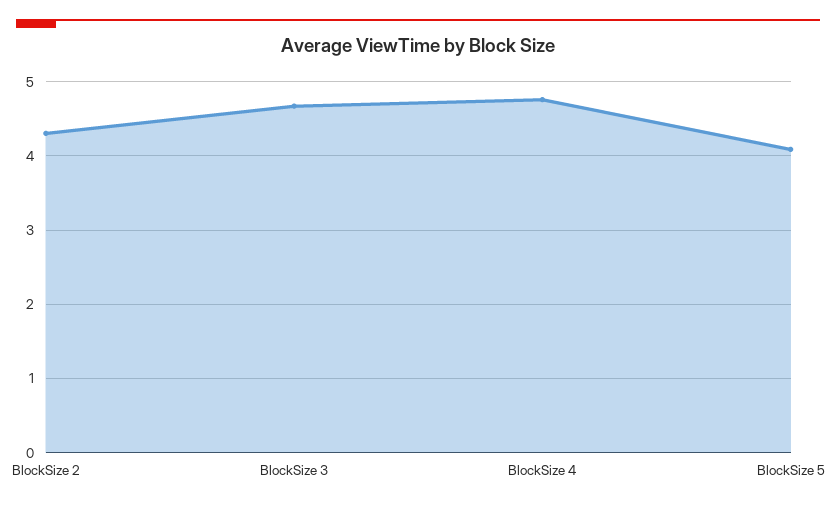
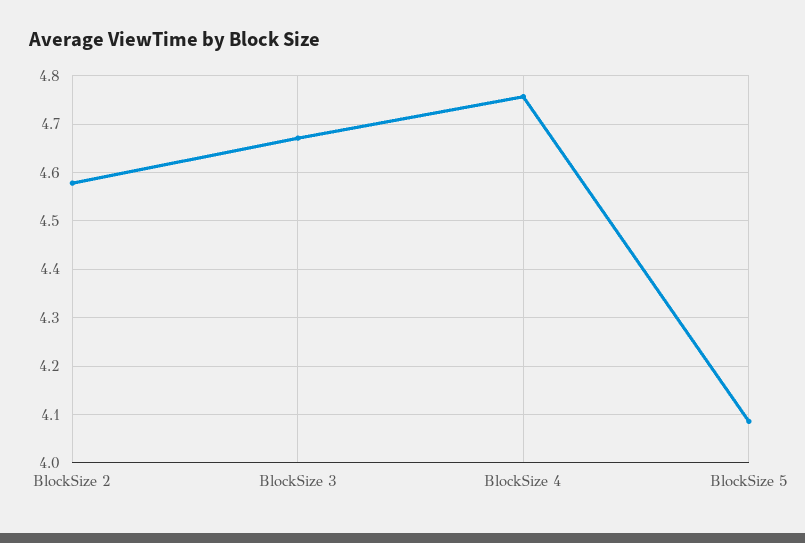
BlockSize 2: 4.3 -> 4.58

